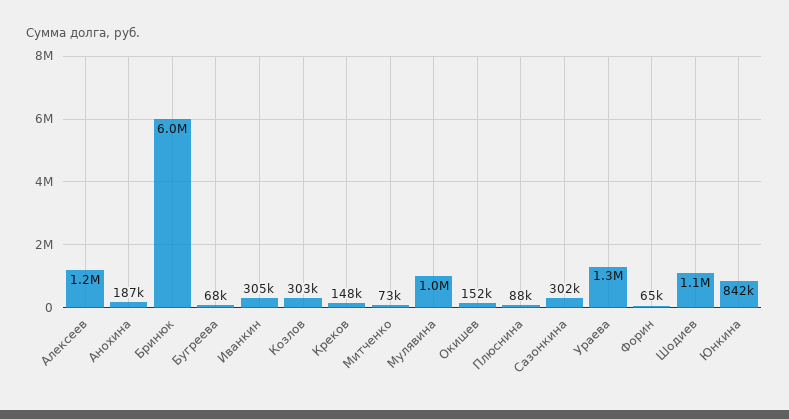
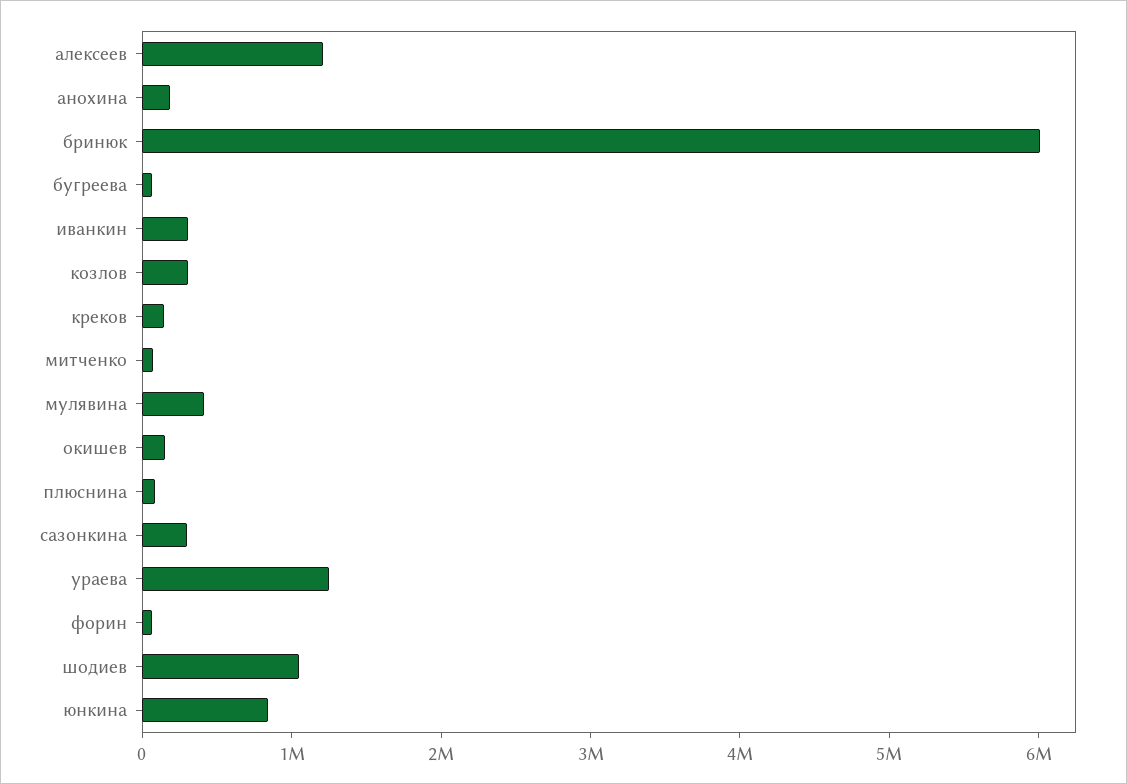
Мулявина: 1000000 -> 400000

